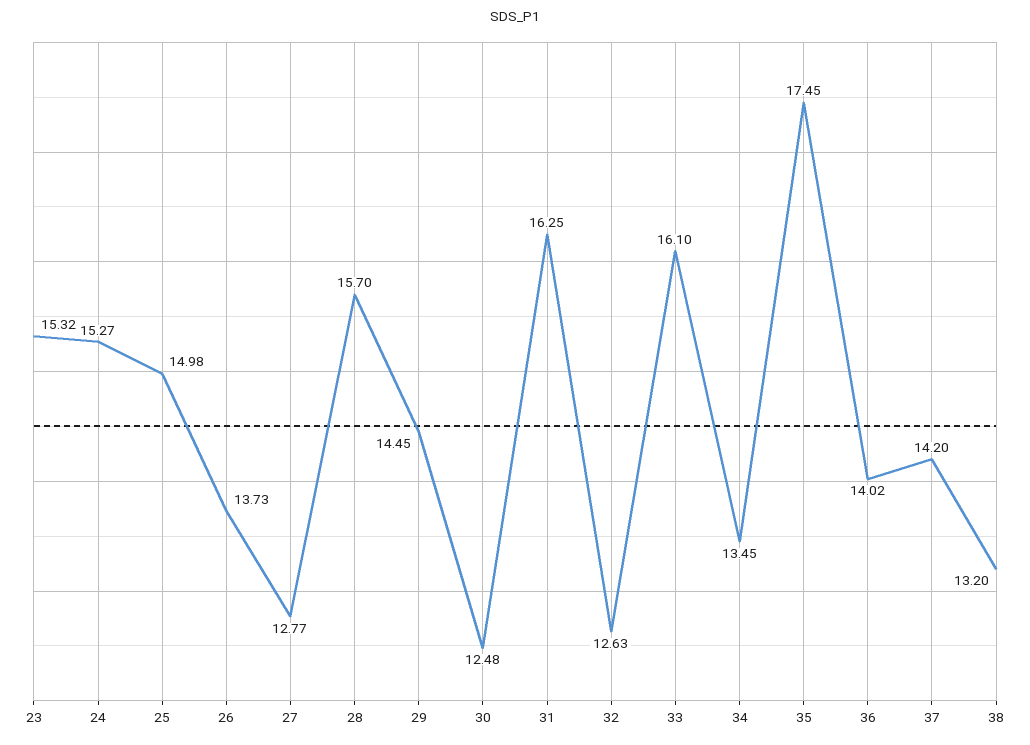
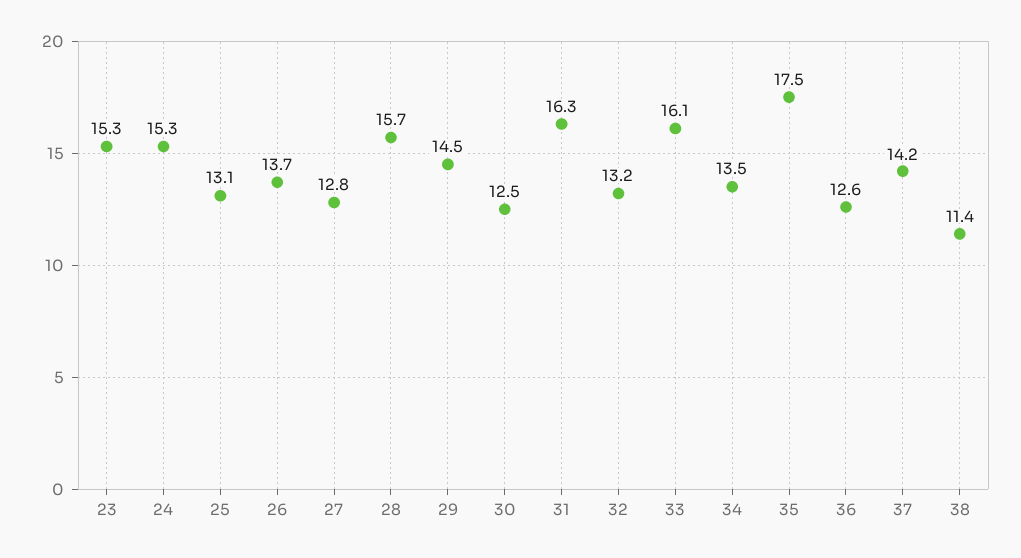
25: 14.98 -> 13.1
32: 12.63 -> 13.2
36: 14.02 -> 12.6
38: 13.2 -> 11.4

